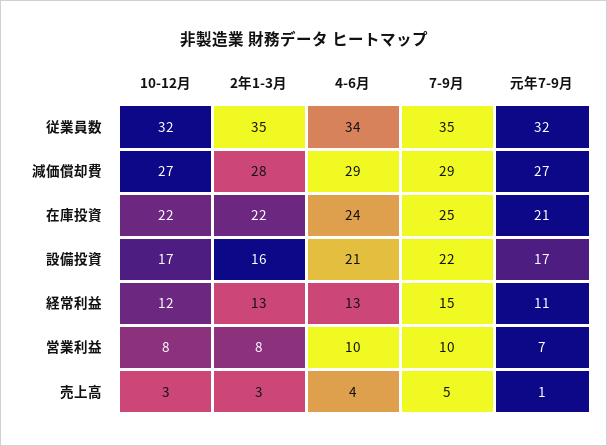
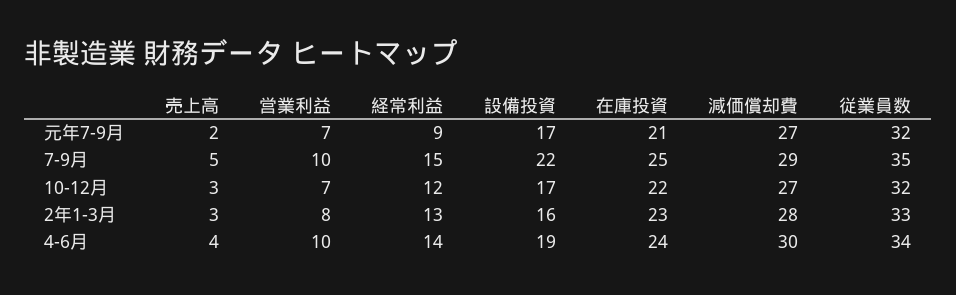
2年1-3月, 従業員数: 35 -> 33
4-6月, 減価償却費: 29 -> 30
2年1-3月, 在庫投資: 22 -> 23
4-6月, 設備投資: 21 -> 19
4-6月, 経常利益: 13 -> 14
元年7-9月, 経常利益: 11 -> 9
10-12月, 営業利益: 8 -> 7
元年7-9月, 売上高: 1 -> 2

